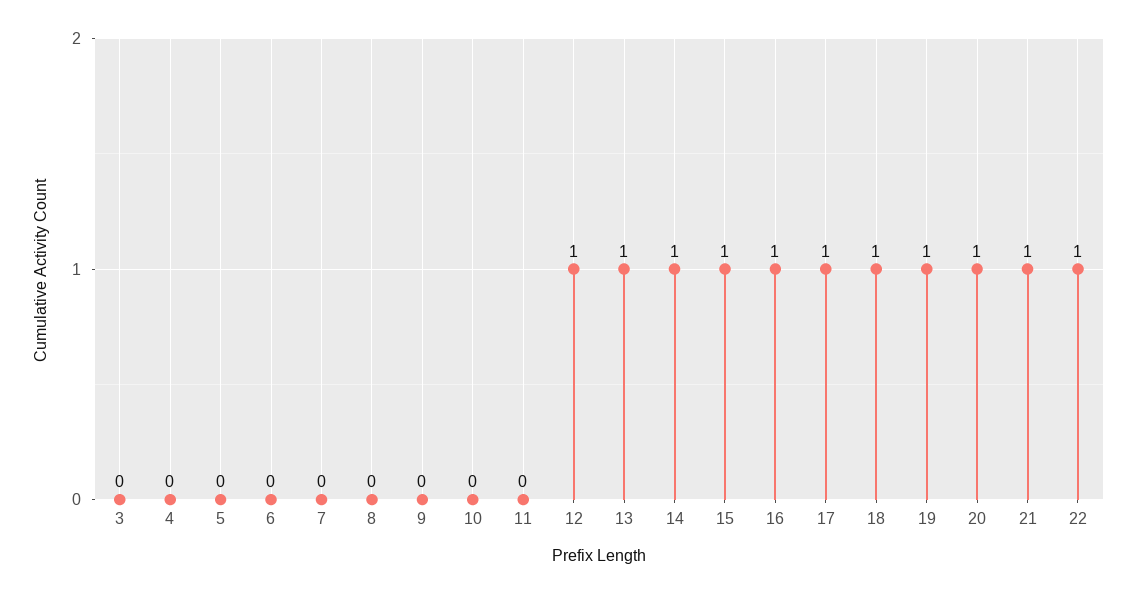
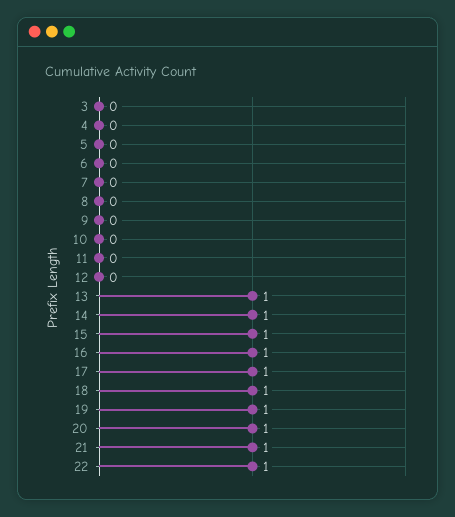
12: 1 -> 0

